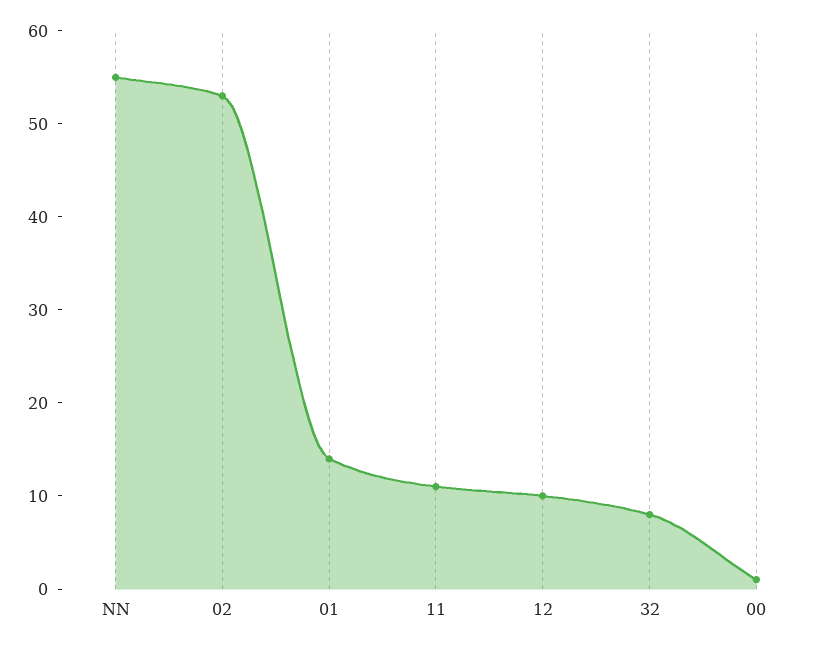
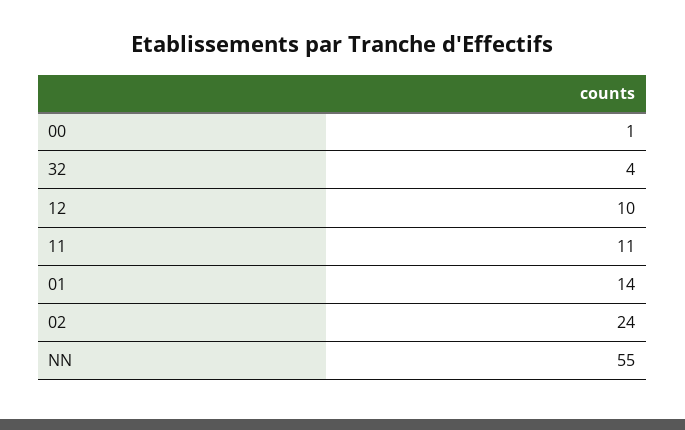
02: 53 -> 24
32: 8 -> 4

